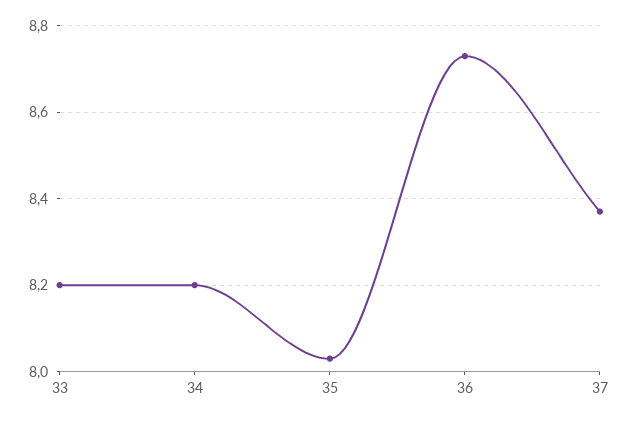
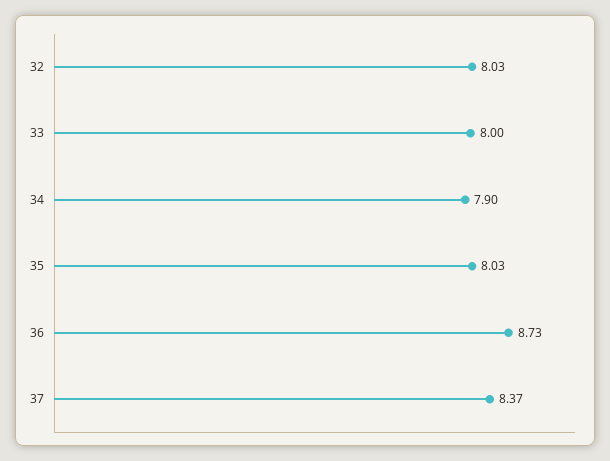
33: 8.2 -> 8
34: 8.2 -> 7.9
32: none -> 8.03

